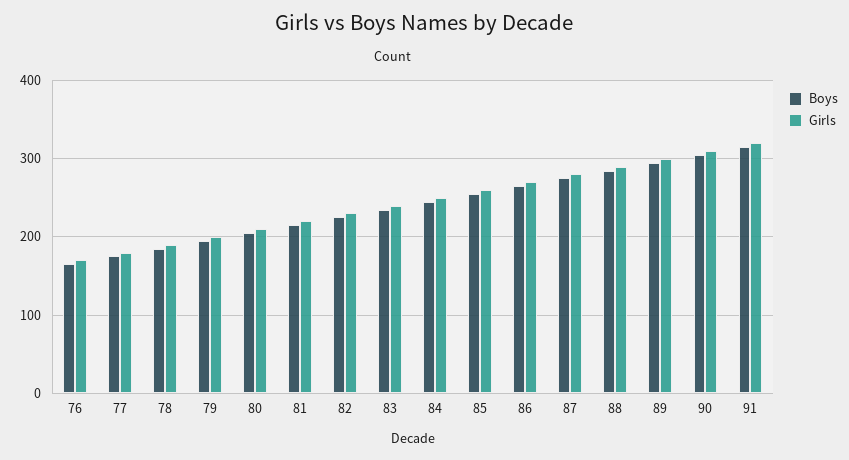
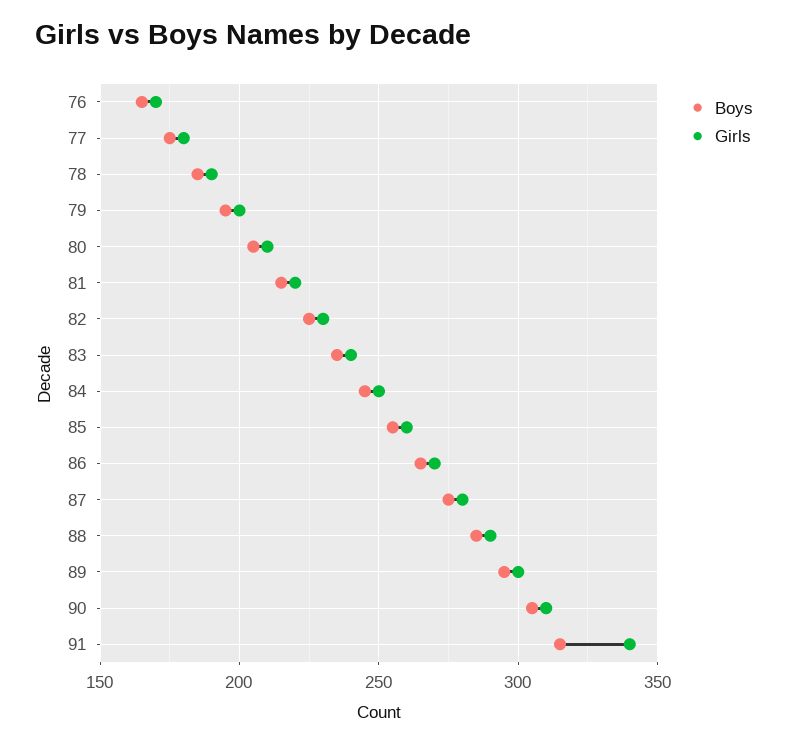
Girls, 91: 320 -> 340

